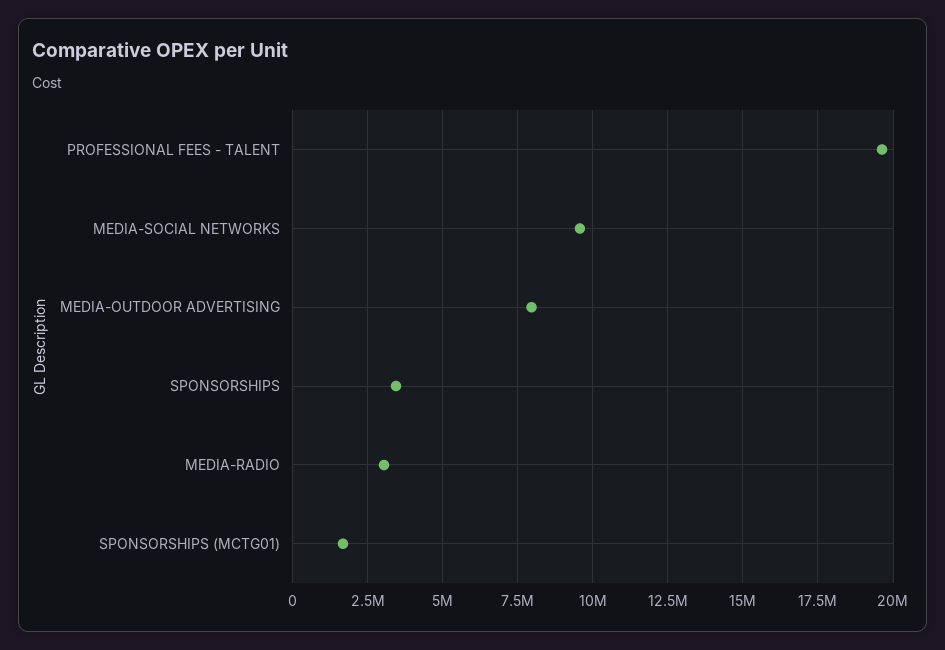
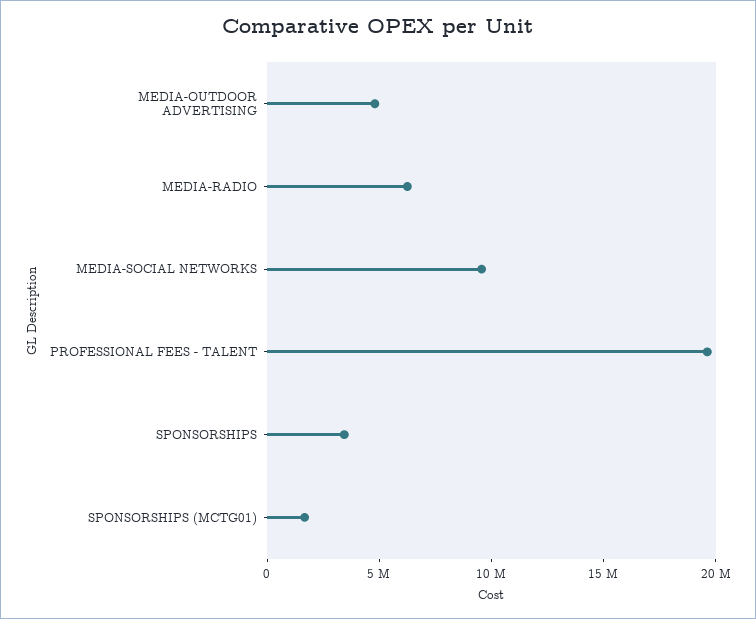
MEDIA-OUTDOOR ADVERTISING: 8000000 -> 5000000
MEDIA-RADIO: 3000000 -> 6000000

